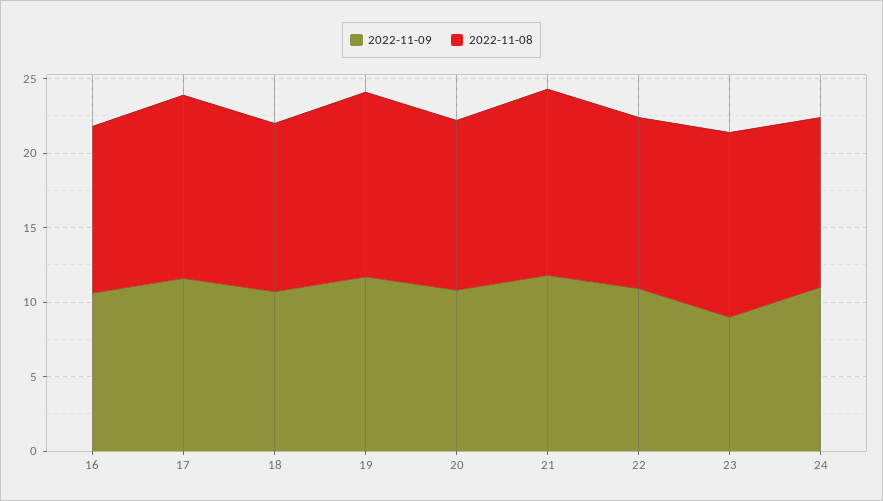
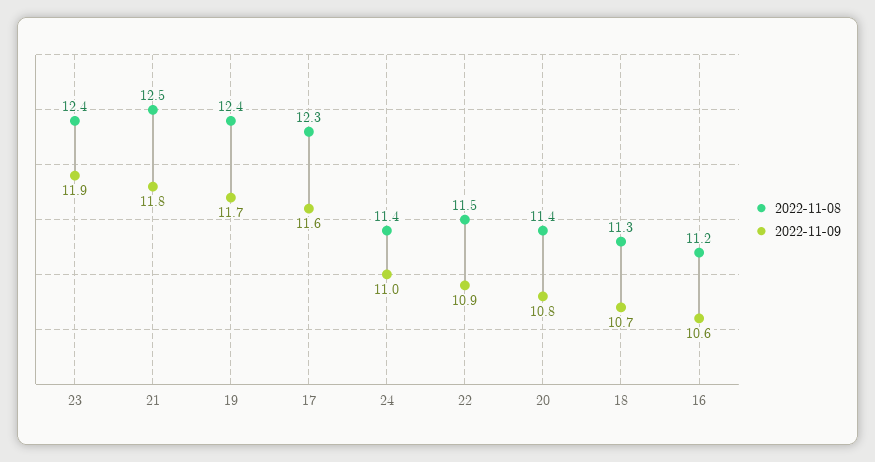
2022-11-09, 23: 9 -> 11.9

